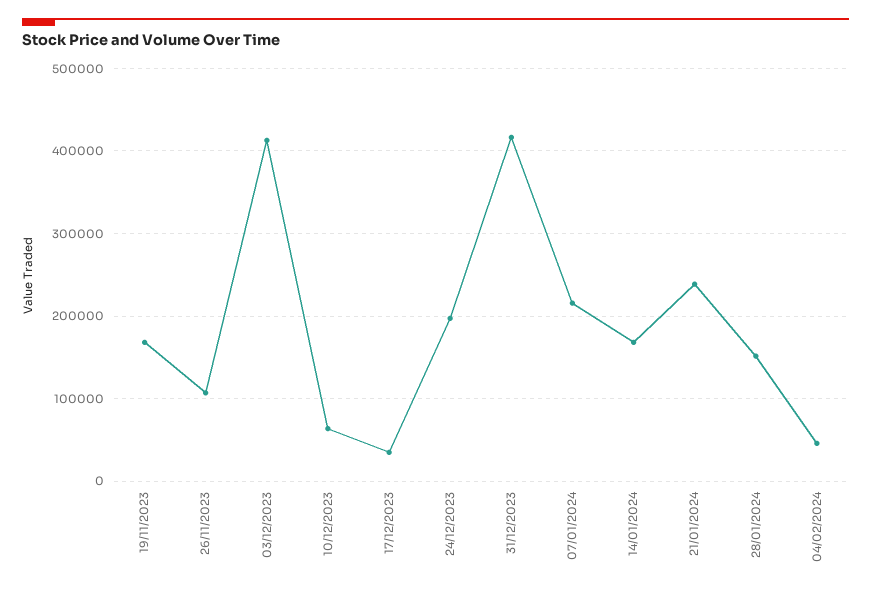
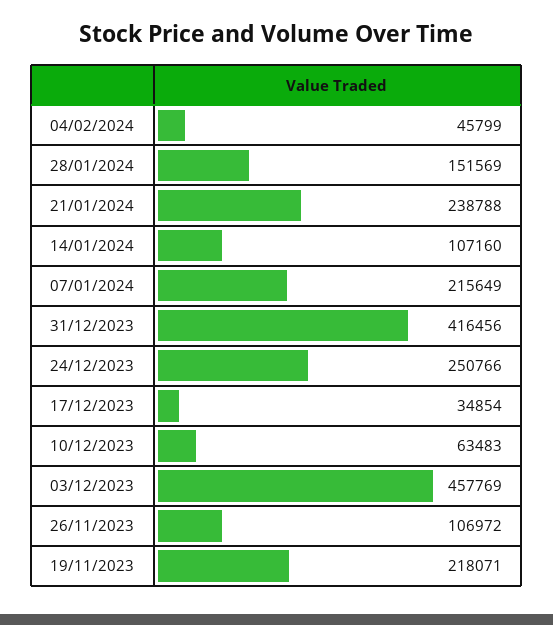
19/11/2023: 170000 -> 218071
03/12/2023: 410000 -> 457769
24/12/2023: 200000 -> 250766
14/01/2024: 170000 -> 107160

